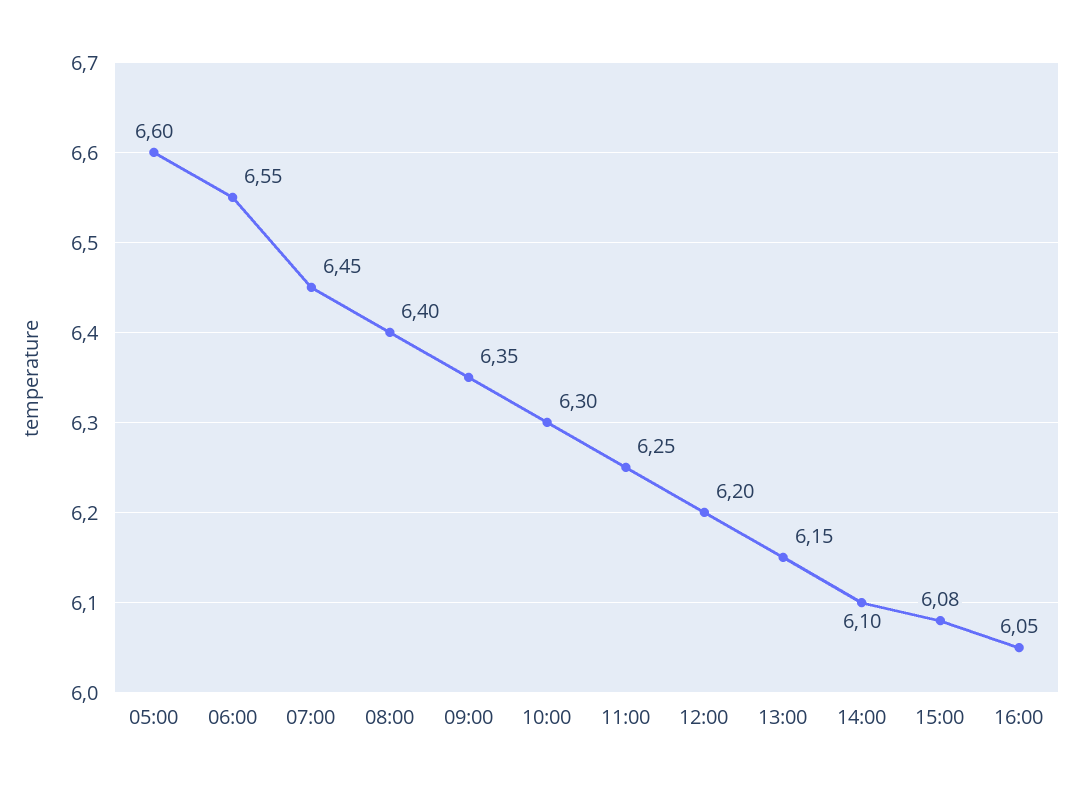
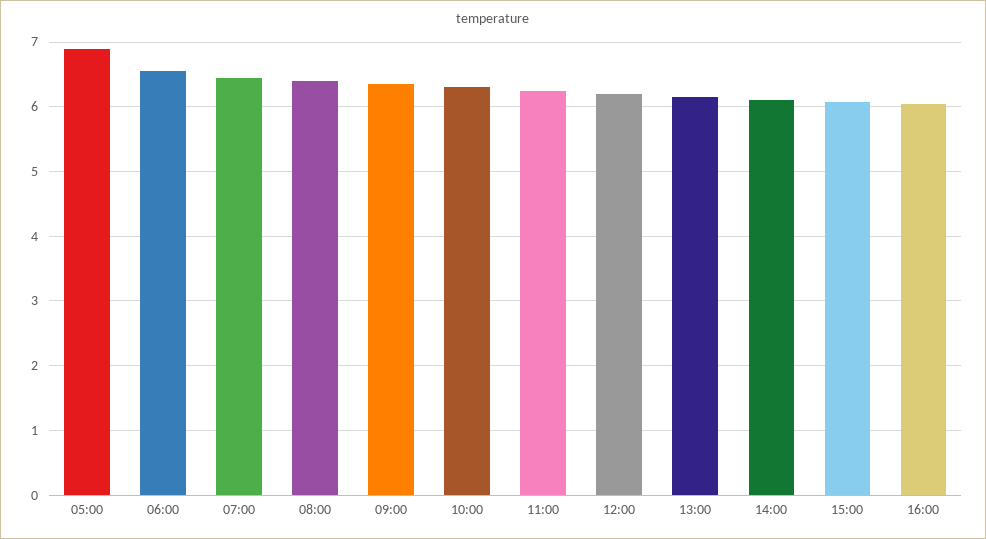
05:00: 6.6 -> 6.9

